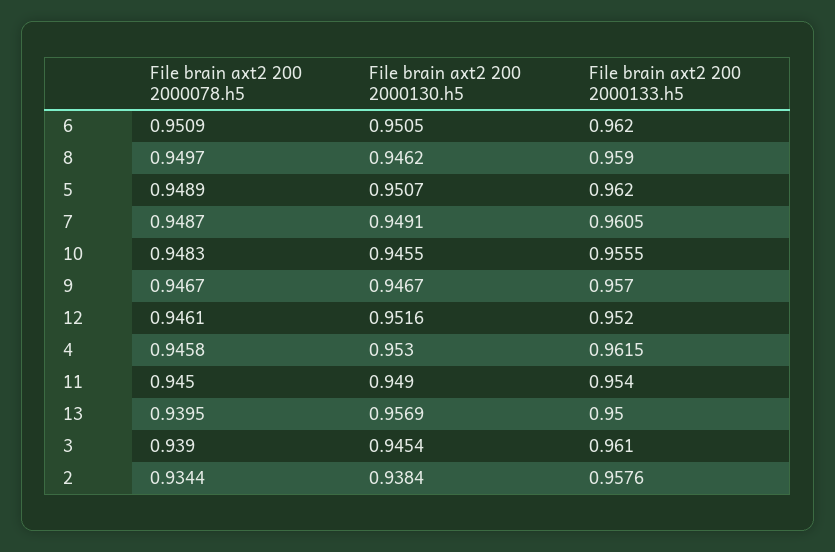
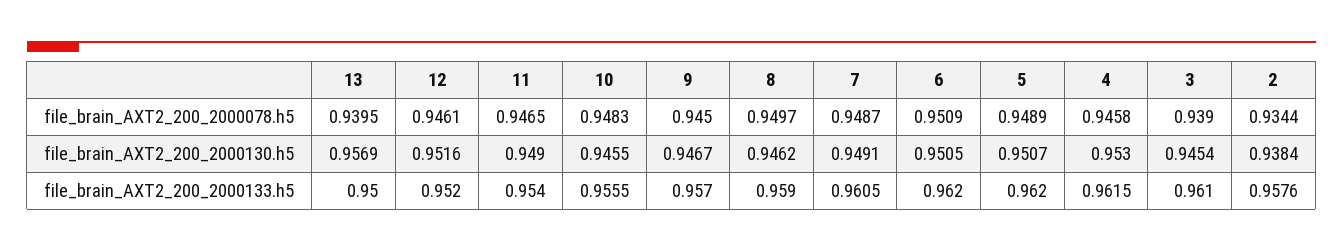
File brain axt2 200 2000078.h5, 9: 0.9467 -> 0.945
File brain axt2 200 2000078.h5, 11: 0.945 -> 0.9465

